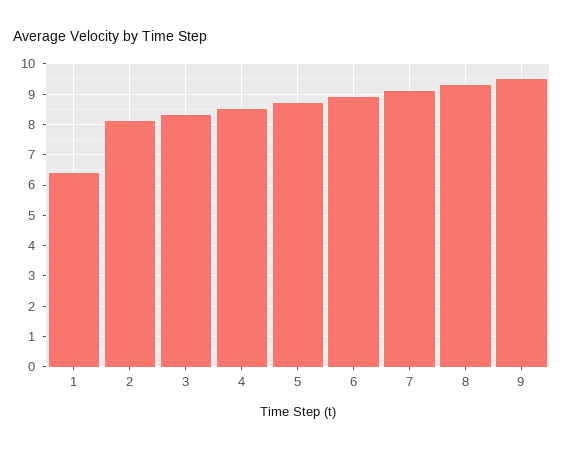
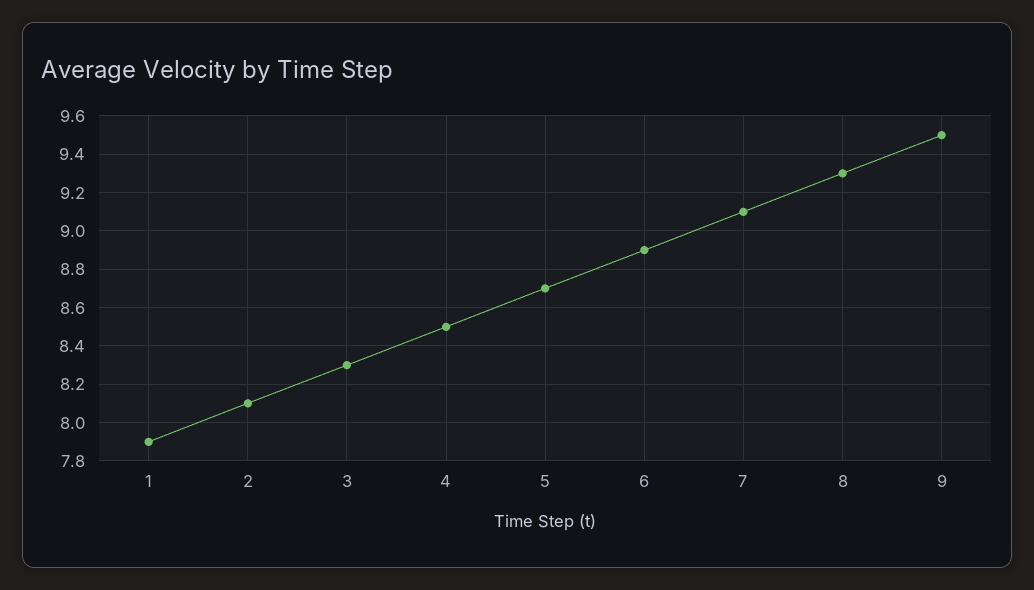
1: 6.5 -> 7.9

